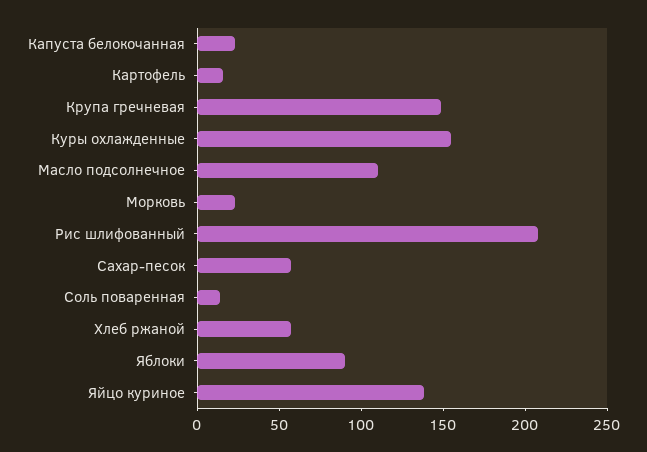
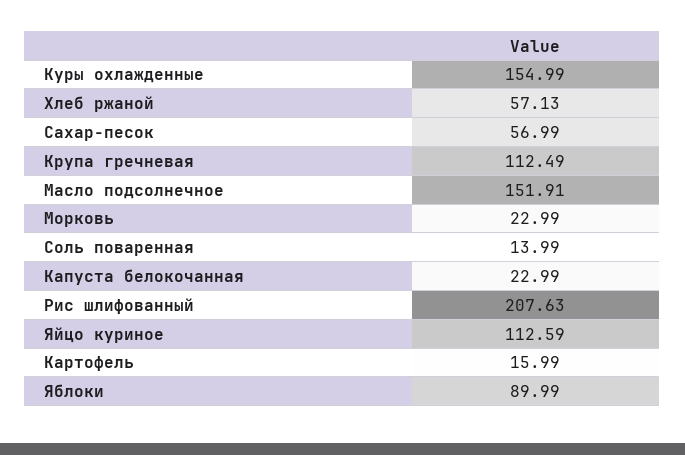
Крупа гречневая: 150 -> 112.49
Масло подсолнечное: 110 -> 151.91
Яйцо куриное: 140 -> 112.59

